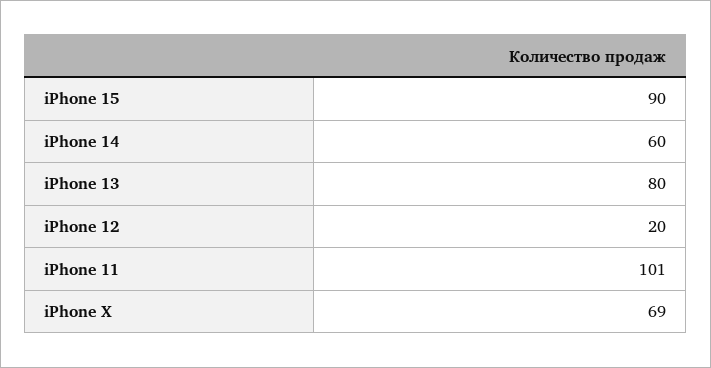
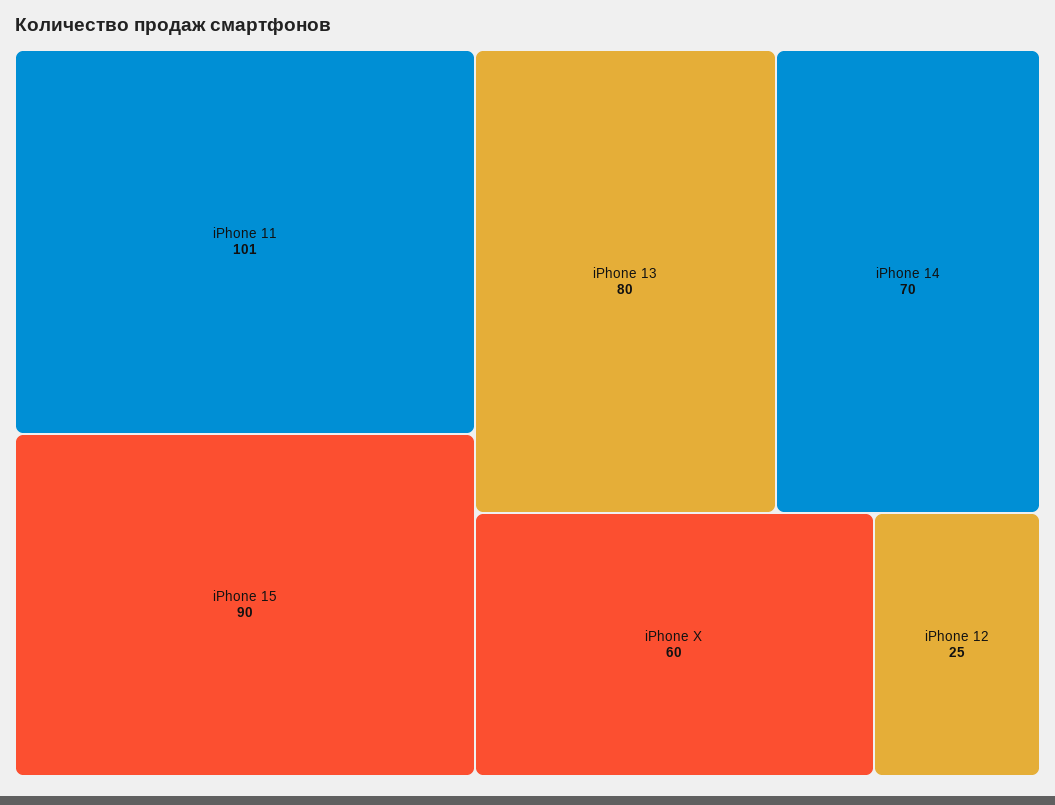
iPhone 14: 60 -> 70
iPhone 12: 20 -> 25
iPhone X: 69 -> 60

